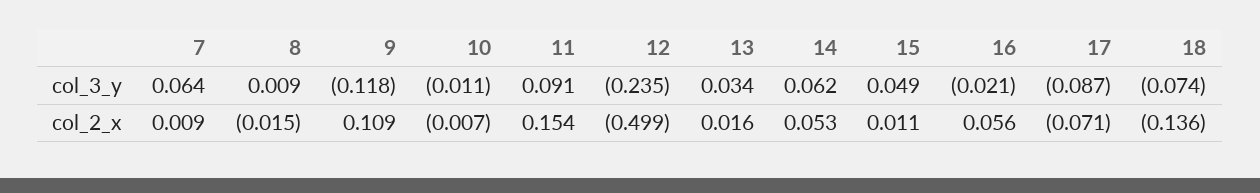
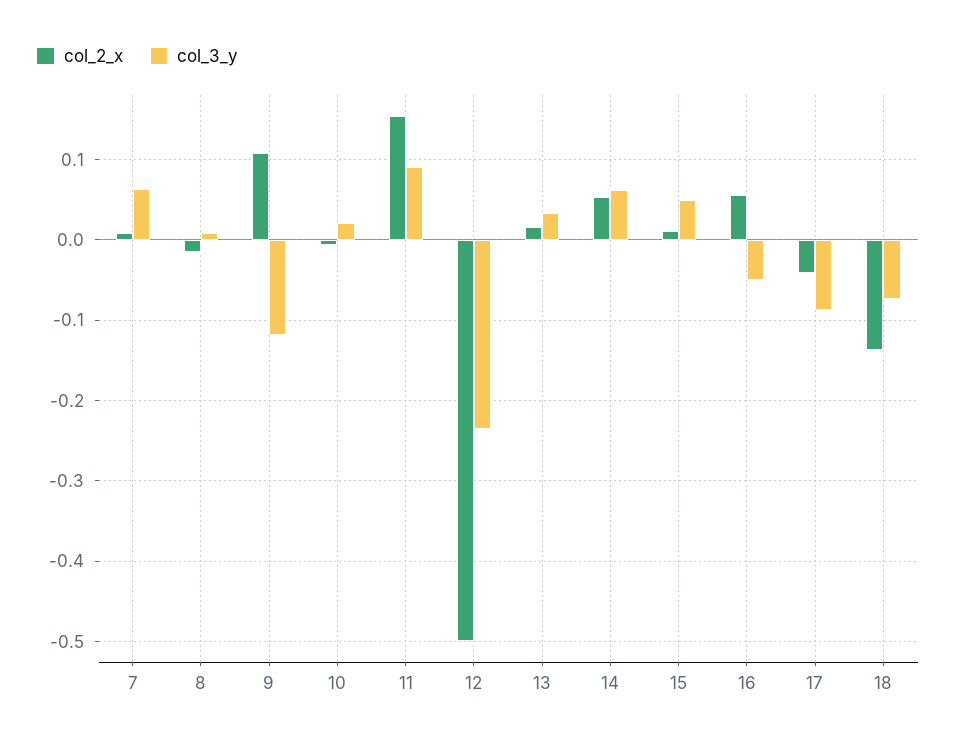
col_3_y, 10: -0.011 -> 0.02
col_3_y, 16: -0.021 -> -0.05
col_2_x, 17: -0.071 -> -0.04

